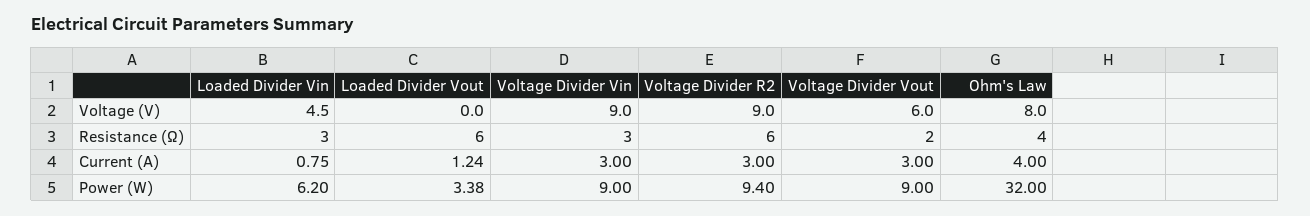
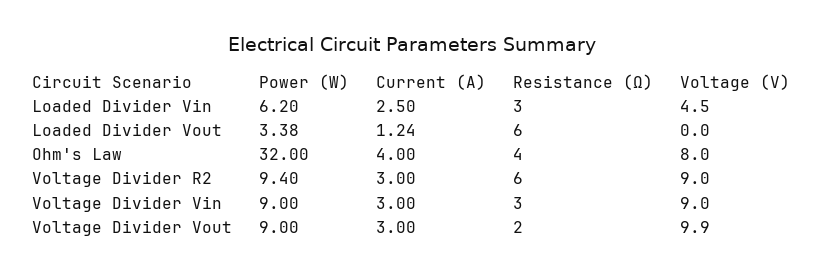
Voltage Divider Vout, Voltage (V): 6 -> 9.9
Loaded Divider Vin, Current (A): 0.75 -> 2.5

